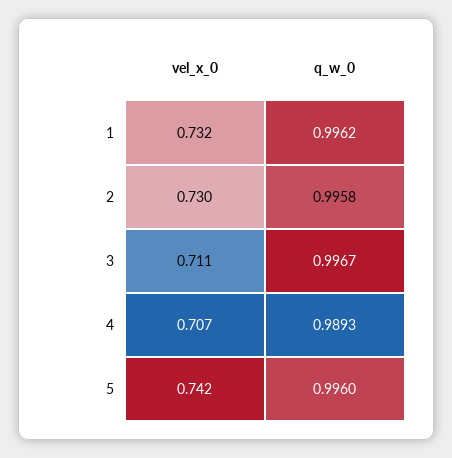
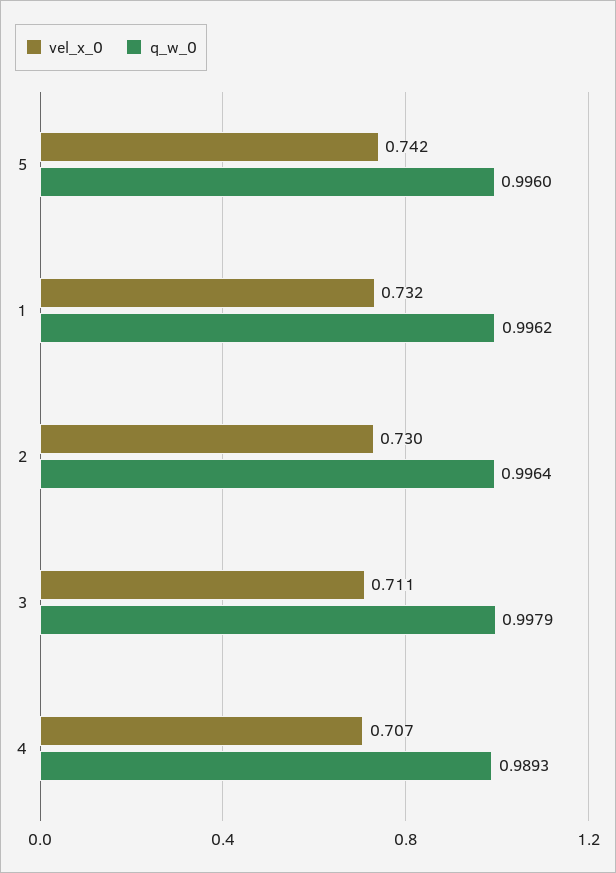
q_w_0, 2: 0.9958 -> 0.9964
q_w_0, 3: 0.9967 -> 0.9979

